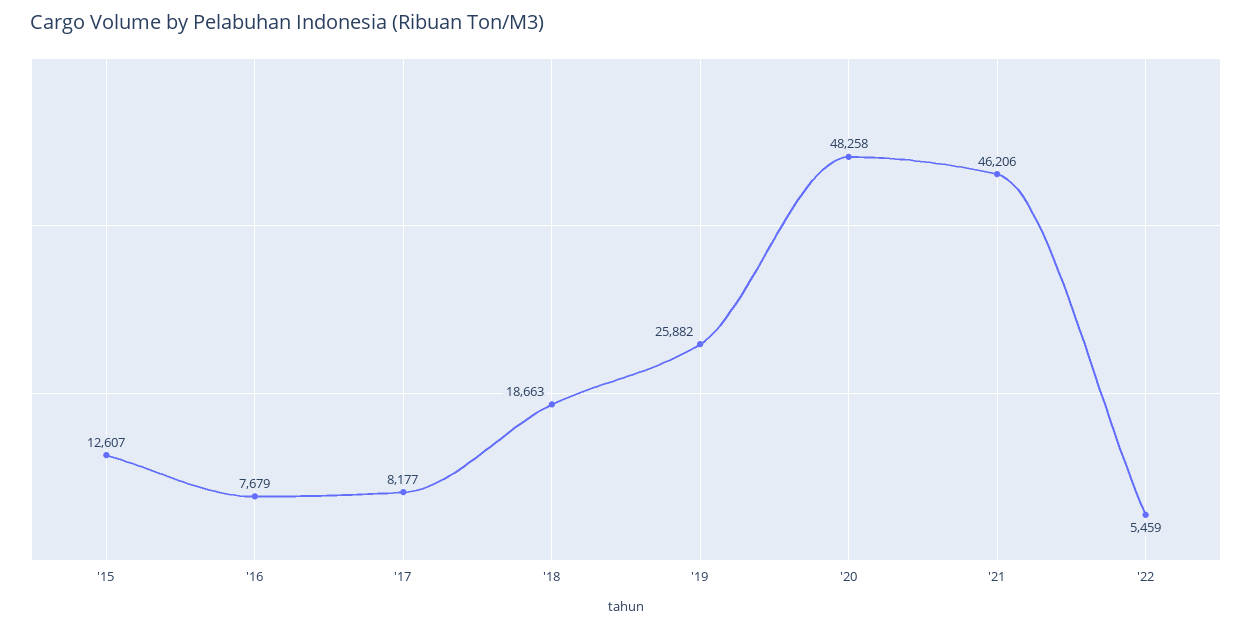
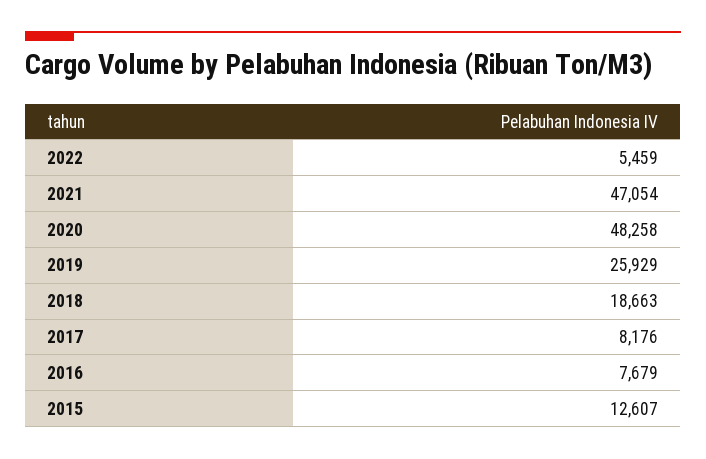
'17: 8177 -> 8176
'19: 25882 -> 25929
'21: 46206 -> 47054

